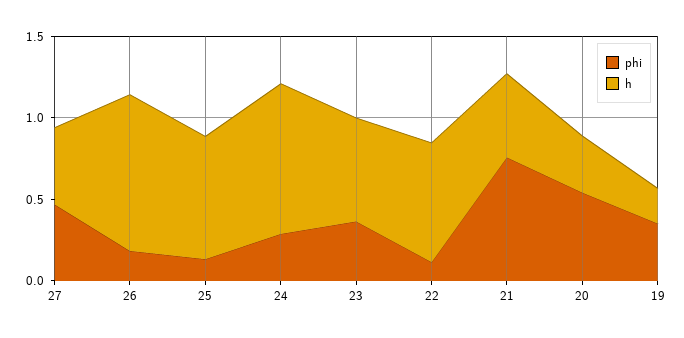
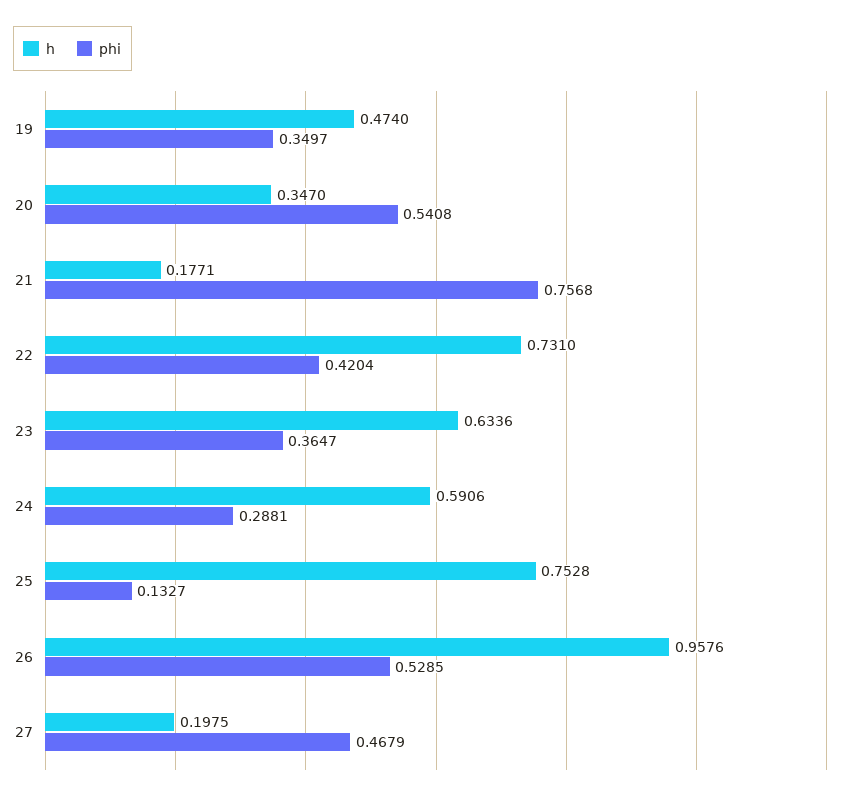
h, 27: 0.5 -> 0.1975
phi, 26: 0.2 -> 0.5285
h, 24: 0.9 -> 0.5906
phi, 22: 0.1 -> 0.4204
h, 21: 0.5 -> 0.1771
h, 19: 0.2 -> 0.474

